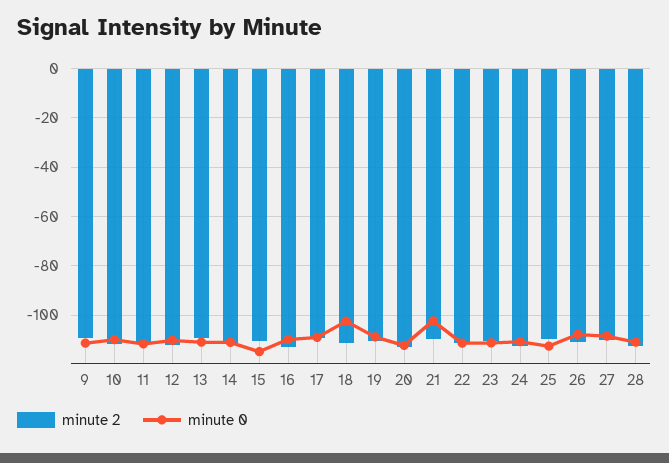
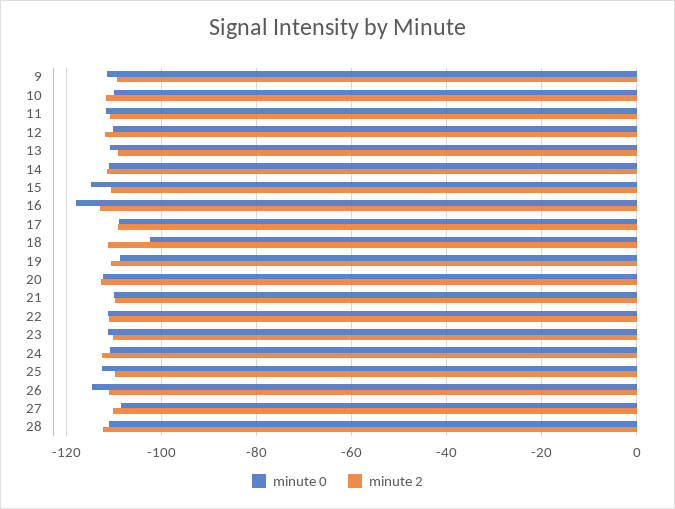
minute 0, 16: -110 -> -118
minute 0, 21: -102.5 -> -110
minute 0, 26: -107.5 -> -114

